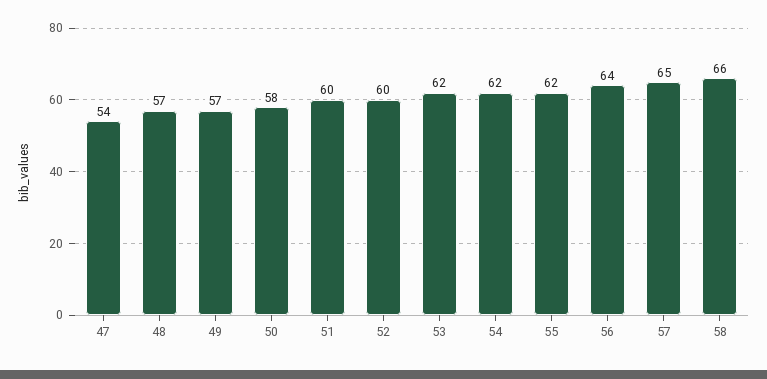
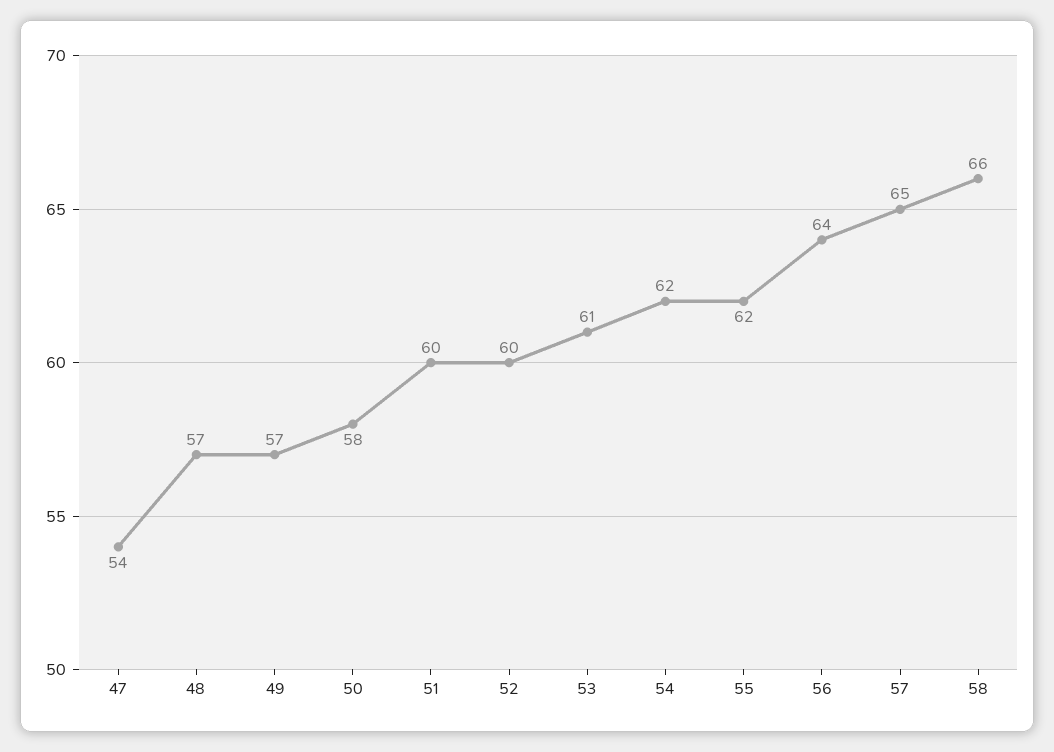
53: 62 -> 61

